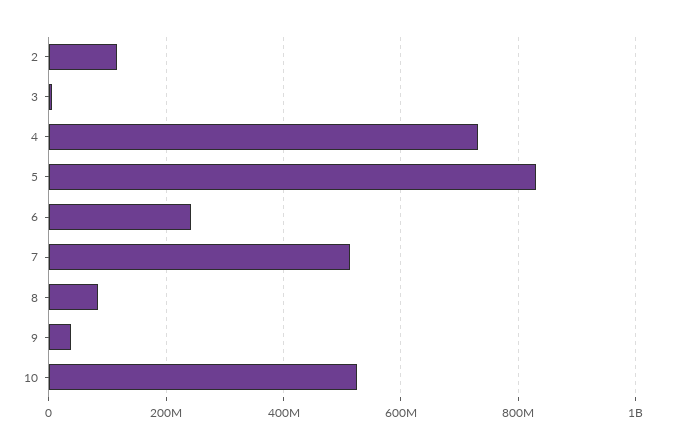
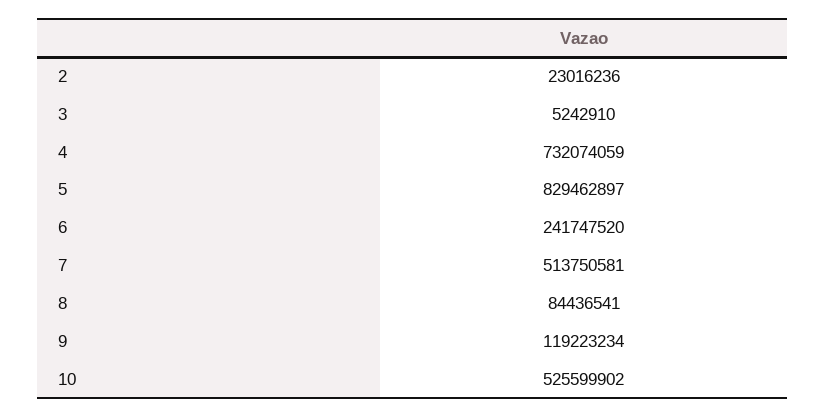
2: 120000000 -> 23016236
9: 40000000 -> 119223234

